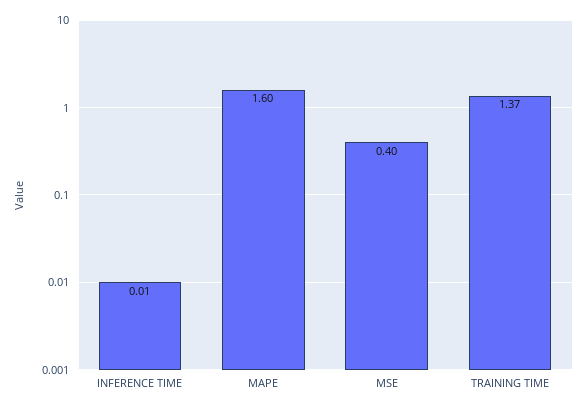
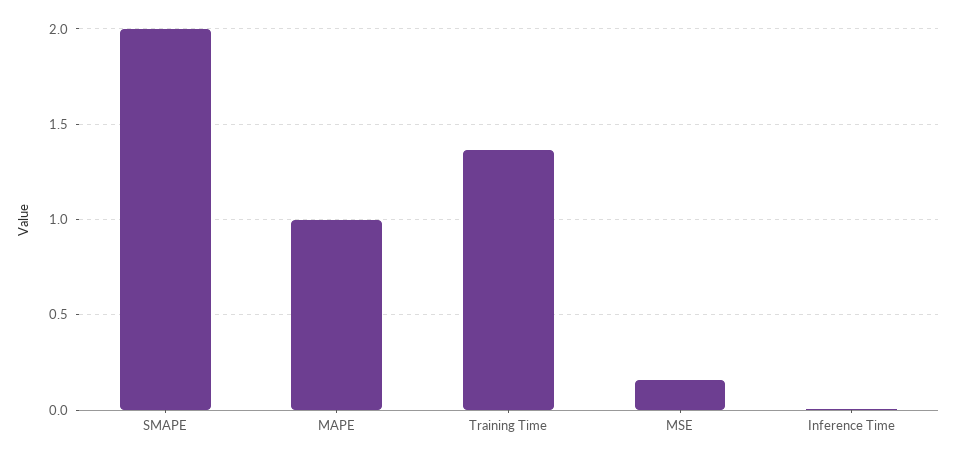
MAPE: 1.6 -> 1
MSE: 0.4 -> 0.15
SMAPE: none -> 2

